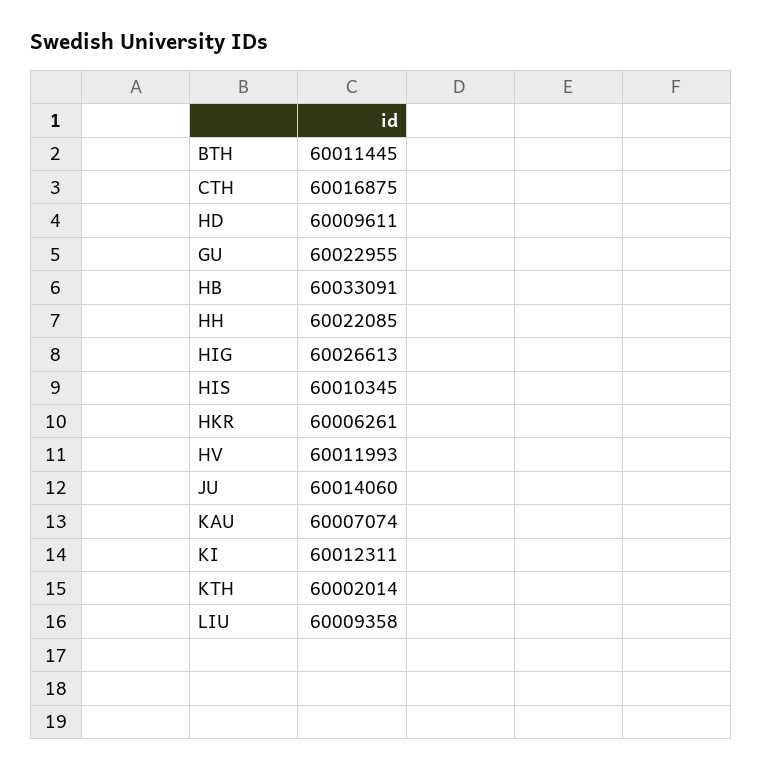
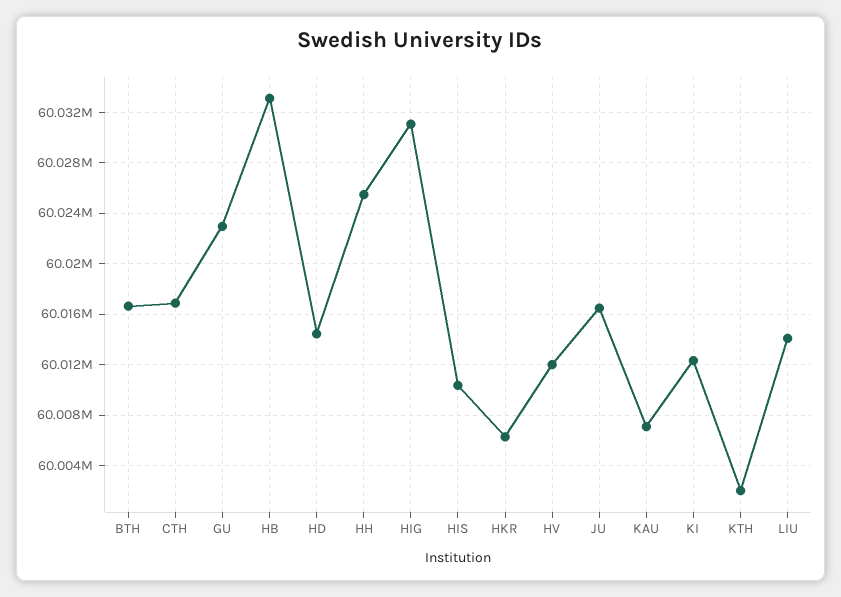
BTH: 60011445 -> 60016500
HD: 60009611 -> 60014500
HH: 60022085 -> 60025500
HIG: 60026613 -> 60031000
JU: 60014060 -> 60016500
LIU: 60009358 -> 60014000

